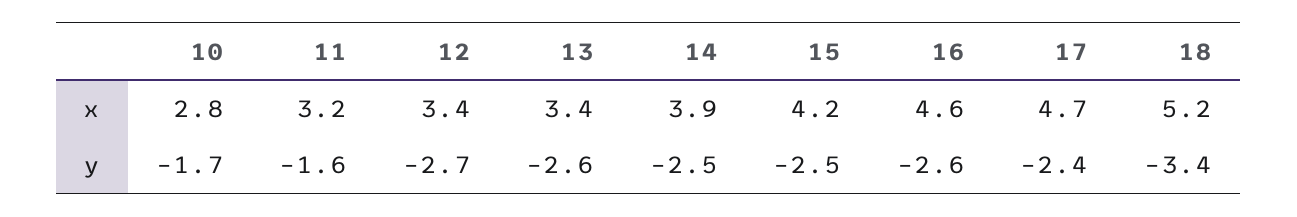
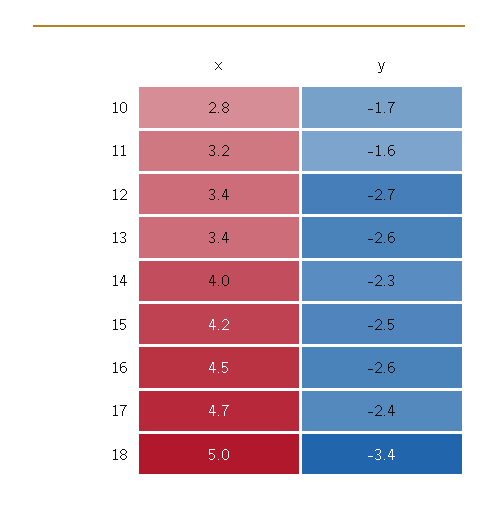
14, x: 3.9 -> 4
16, x: 4.6 -> 4.5
18, x: 5.2 -> 5
14, y: -2.5 -> -2.3

